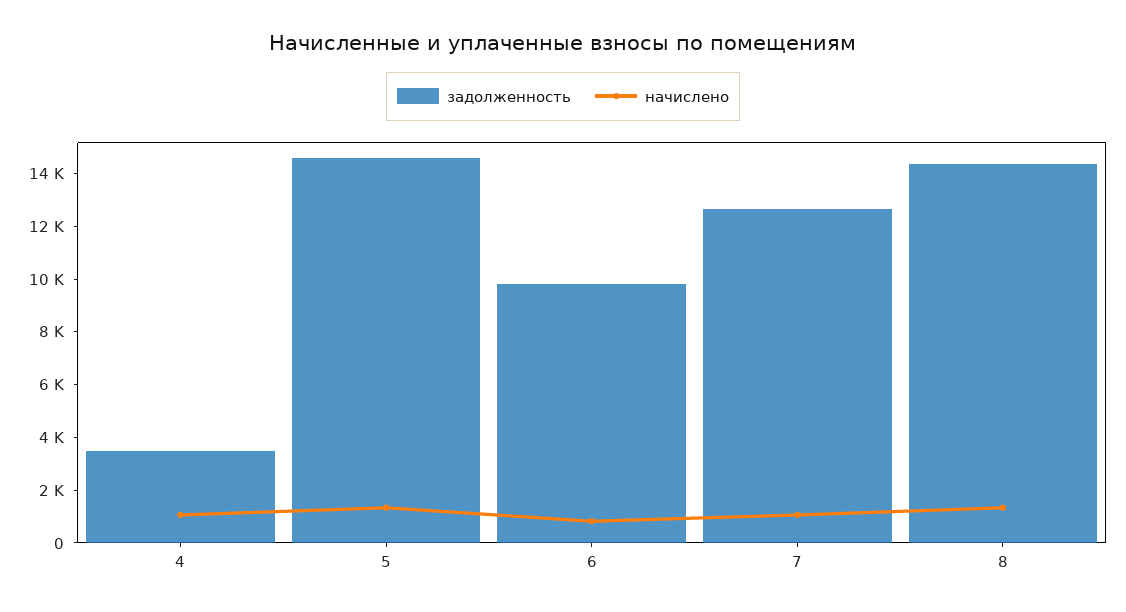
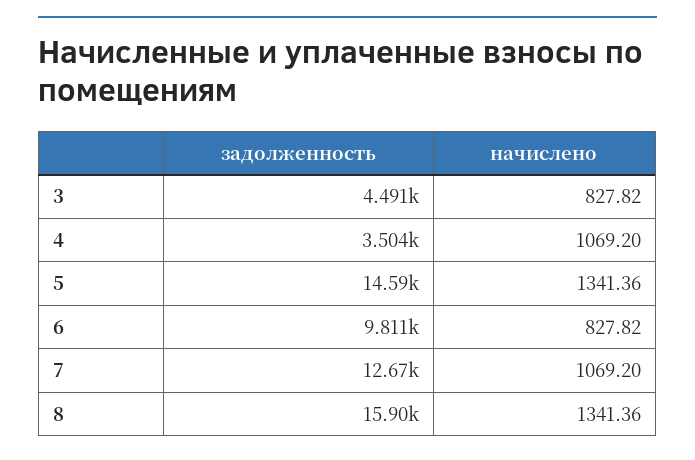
задолженность, 8: 14500 -> 15900
задолженность, 3: none -> 4491
начислено, 3: none -> 827.82

